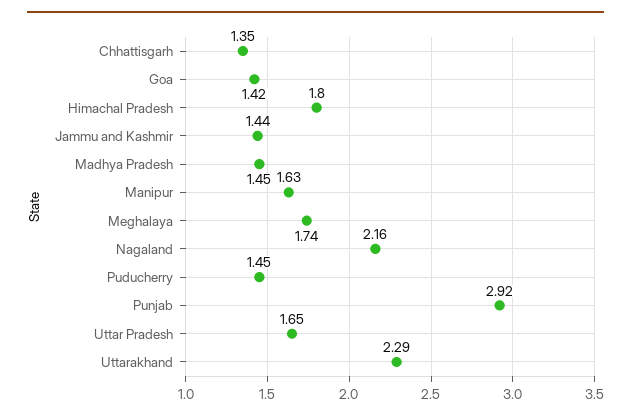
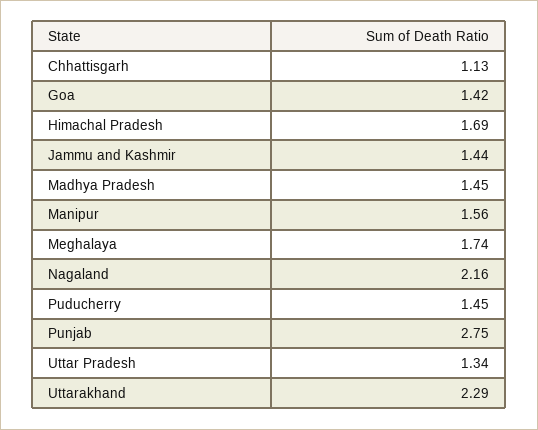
Chhattisgarh: 1.35 -> 1.13
Himachal Pradesh: 1.8 -> 1.69
Manipur: 1.63 -> 1.56
Punjab: 2.92 -> 2.75
Uttar Pradesh: 1.65 -> 1.34

